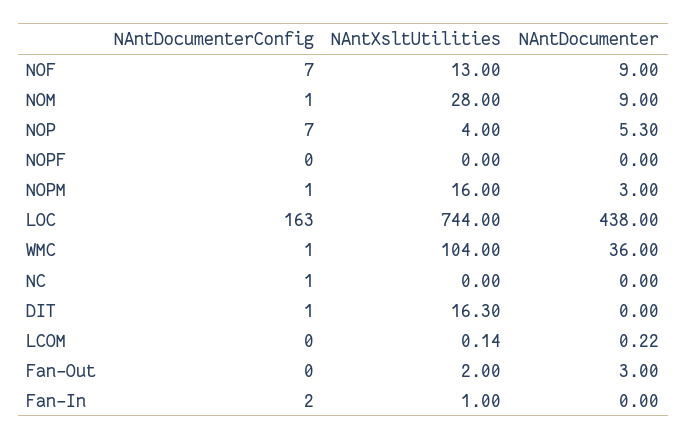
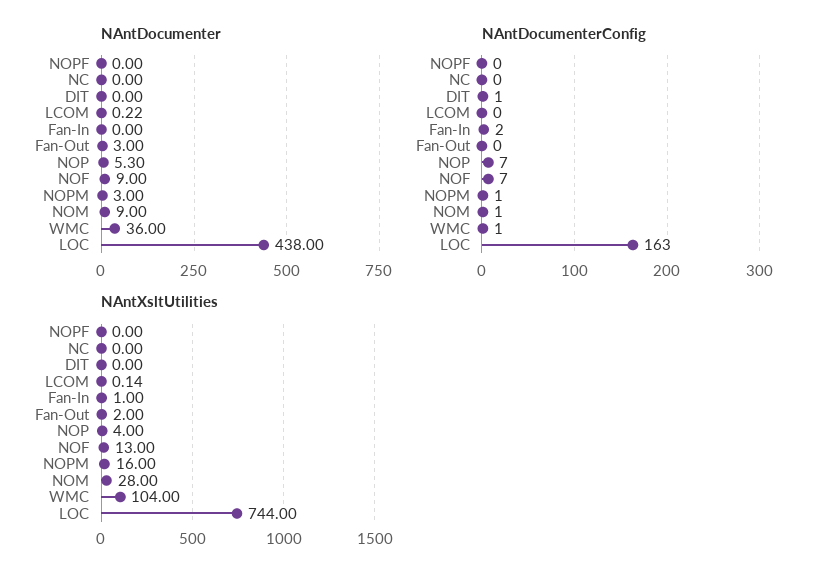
NAntDocumenterConfig, NC: 1 -> 0
NAntXsltUtilities, DIT: 16.3 -> 0

